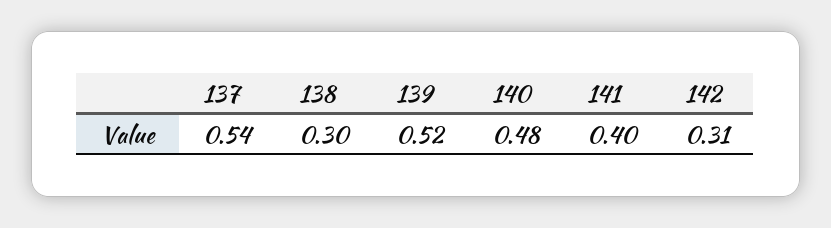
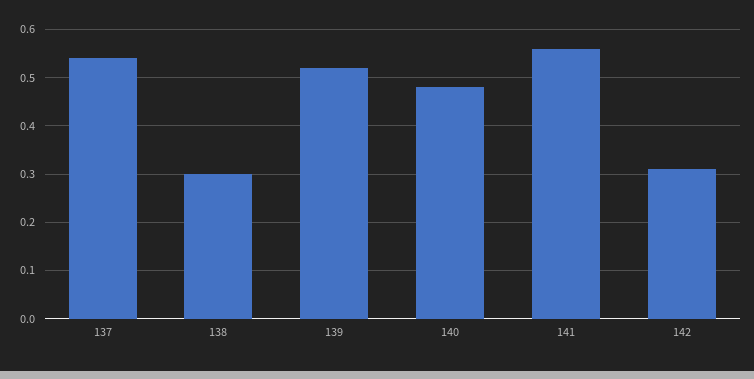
141: 0.4 -> 0.55

